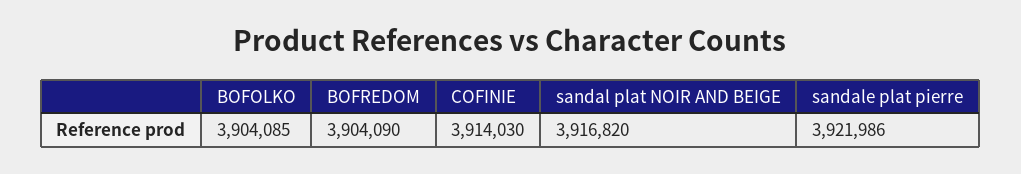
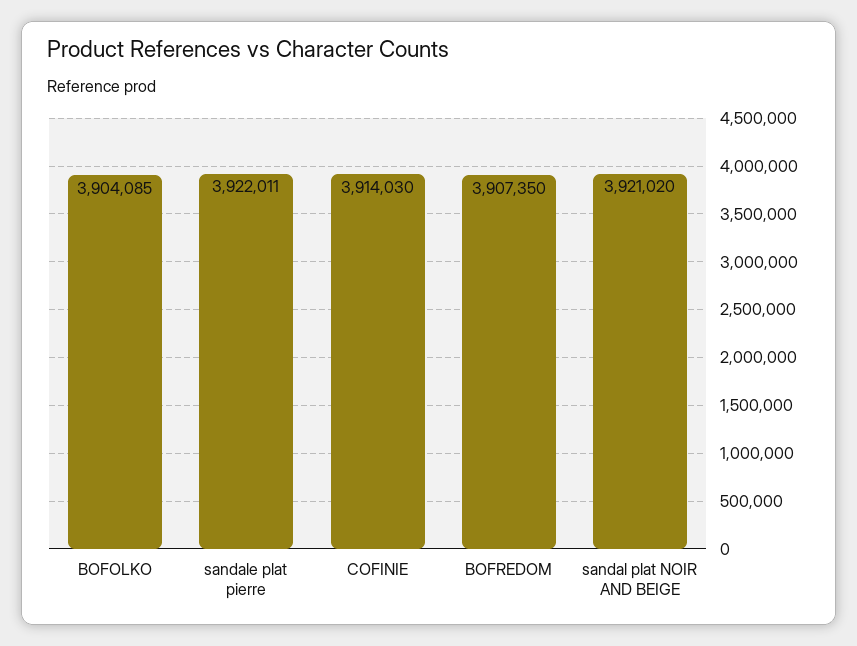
BOFREDOM: 3904090 -> 3907350
sandal plat NOIR AND BEIGE: 3916820 -> 3921020
sandale plat pierre: 3921986 -> 3922011

